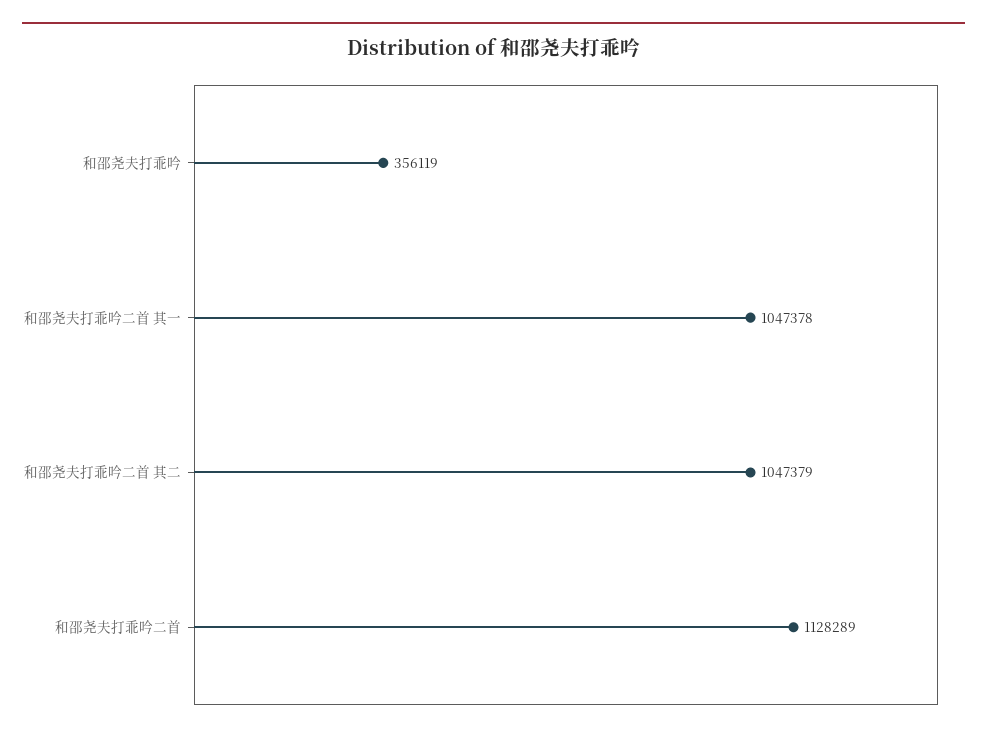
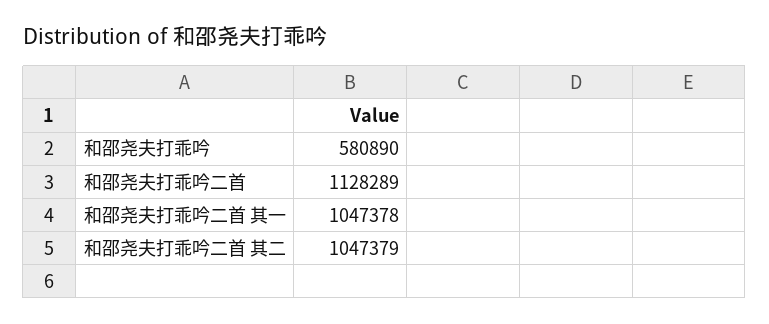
和邵尧夫打乖吟: 356119 -> 580890

